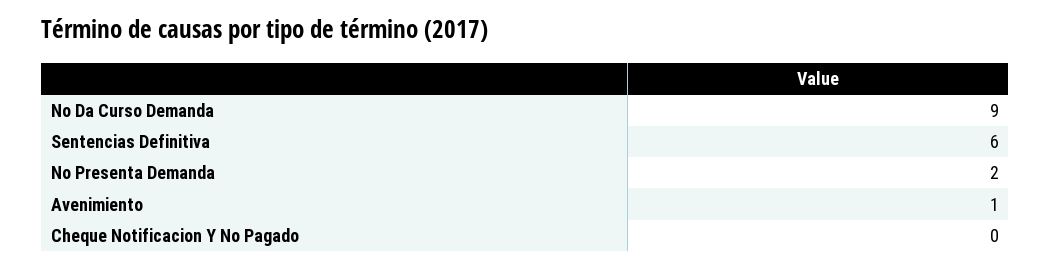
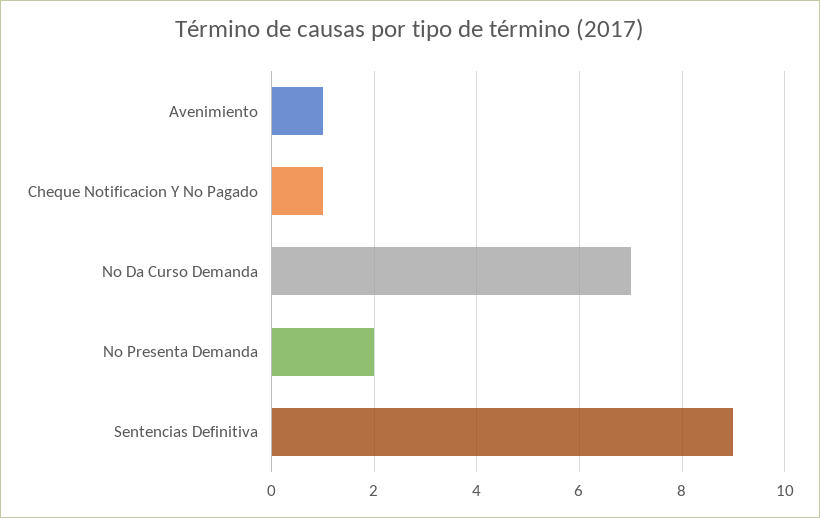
No Da Curso Demanda: 9 -> 7
Sentencias Definitiva: 6 -> 9
Cheque Notificacion Y No Pagado: 0 -> 1

